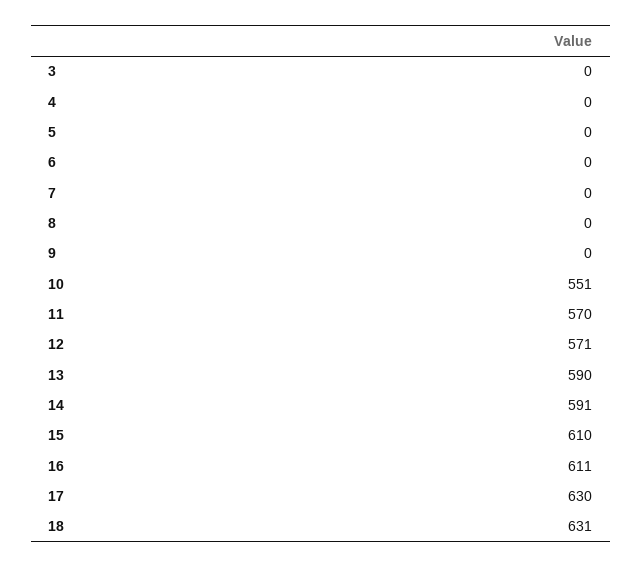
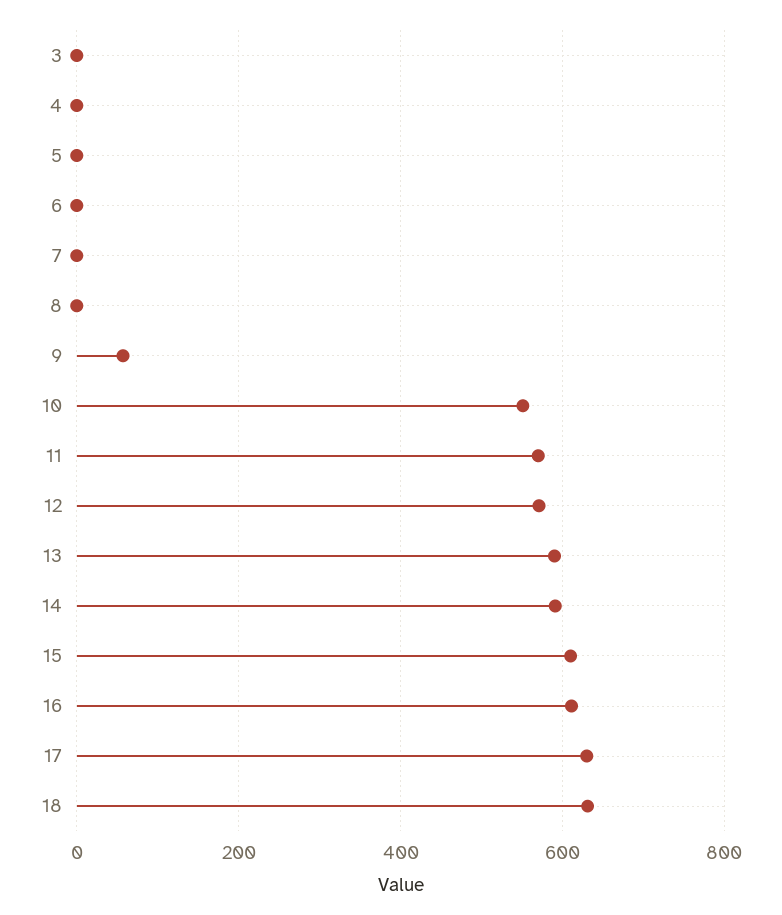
9: 0 -> 60

